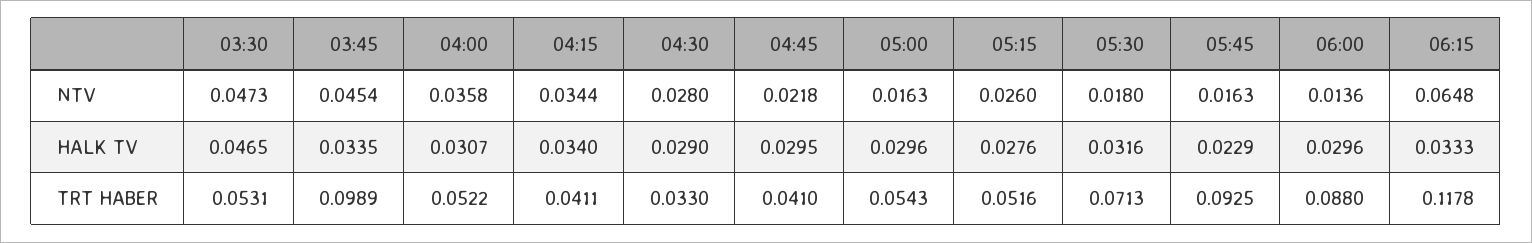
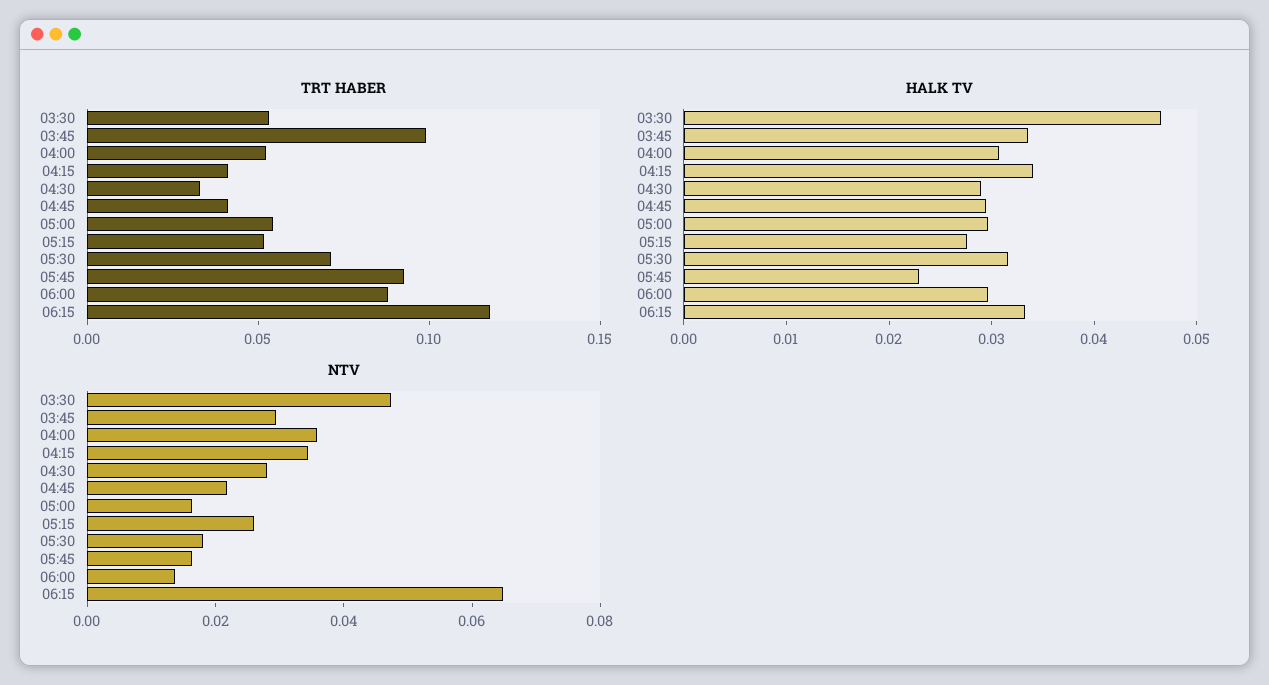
NTV, 03:45: 0.0454 -> 0.03

